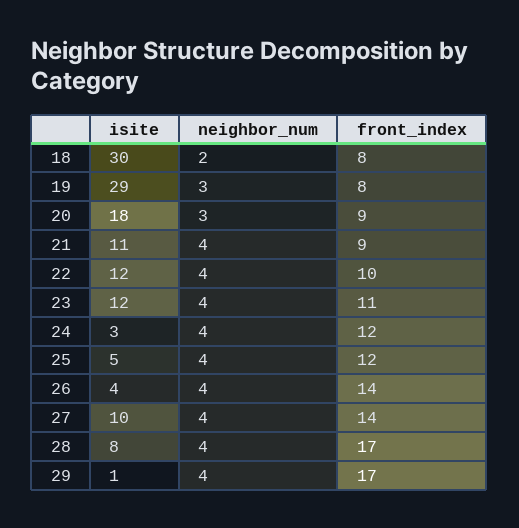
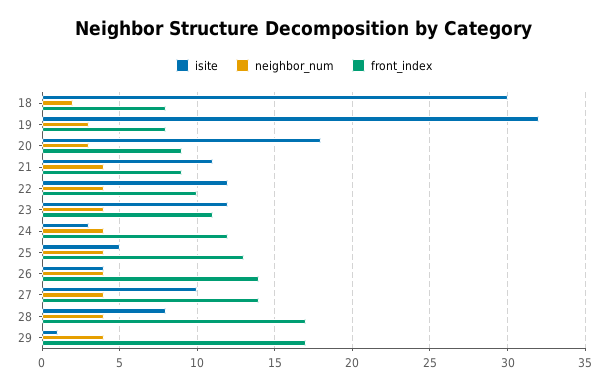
isite, 19: 29 -> 32
front_index, 25: 12 -> 13

